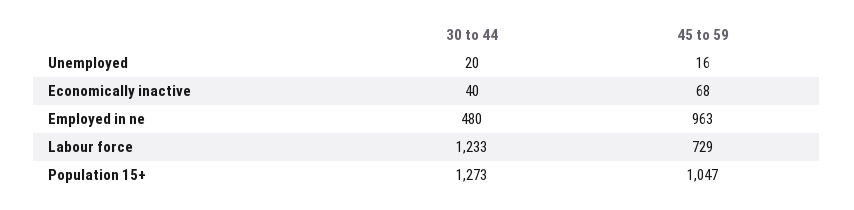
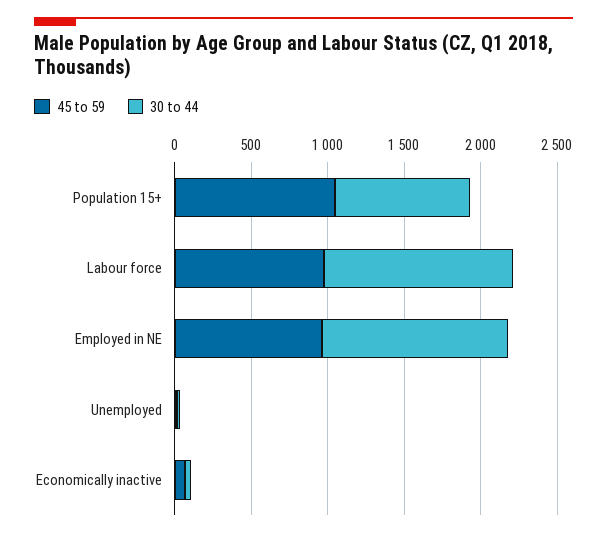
30 to 44, Employed in ne: 480 -> 1200
45 to 59, Labour force: 729 -> 1000
30 to 44, Population 15+: 1273 -> 900

